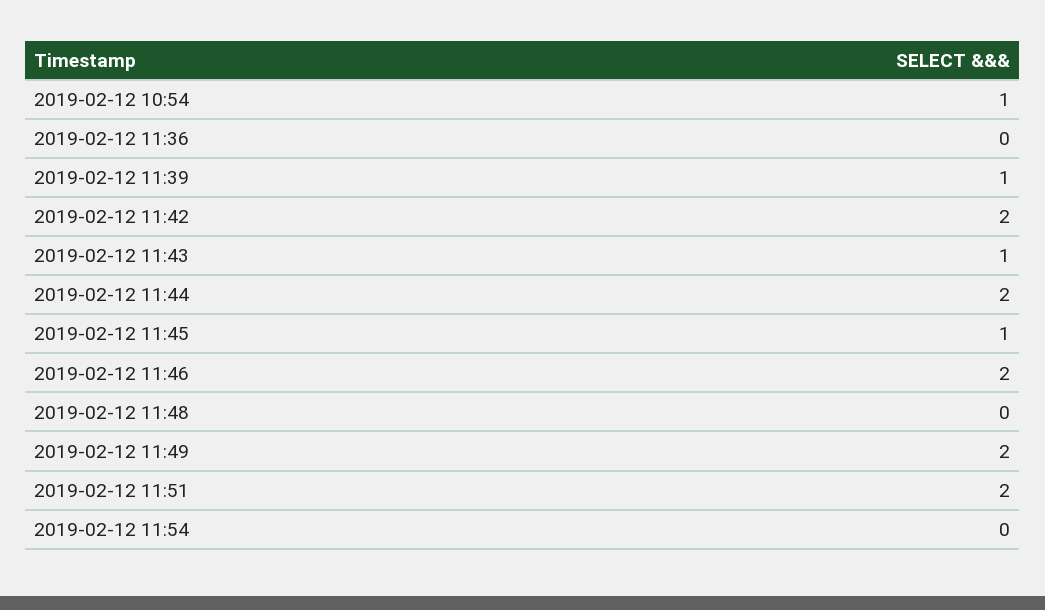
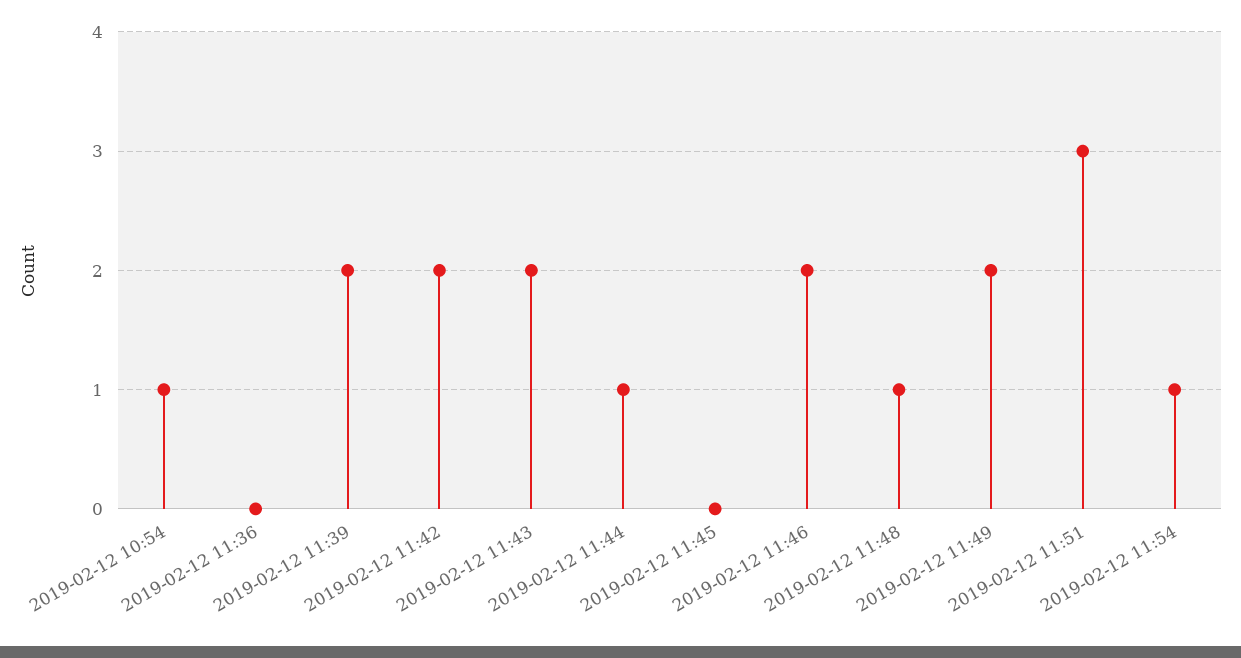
2019-02-12 11:39: 1 -> 2
2019-02-12 11:43: 1 -> 2
2019-02-12 11:44: 2 -> 1
2019-02-12 11:45: 1 -> 0
2019-02-12 11:48: 0 -> 1
2019-02-12 11:51: 2 -> 3
2019-02-12 11:54: 0 -> 1

